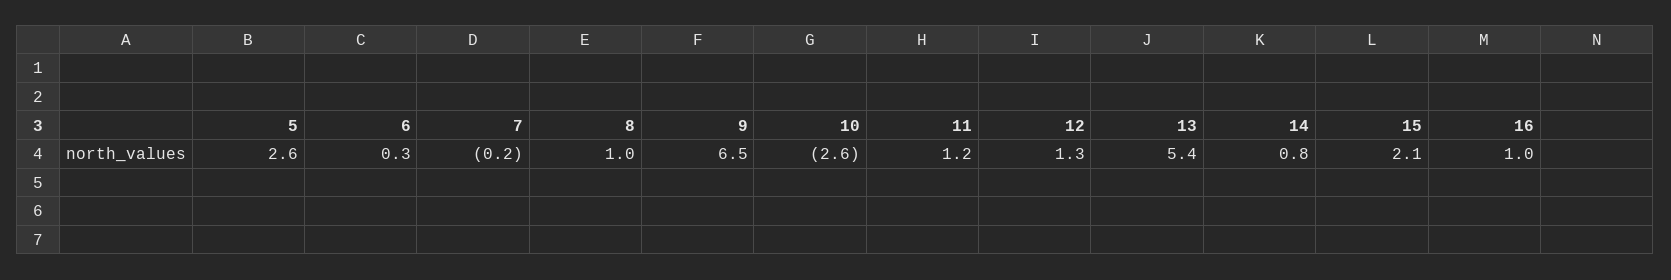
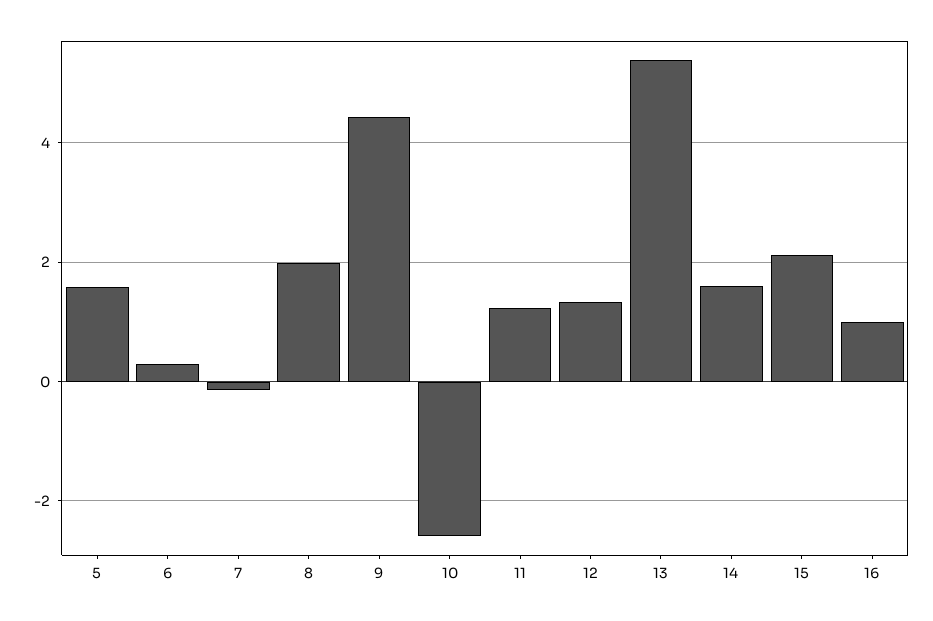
5: 2.6 -> 1.6
8: 1 -> 2
9: 6.5 -> 4.4
14: 0.8 -> 1.6

